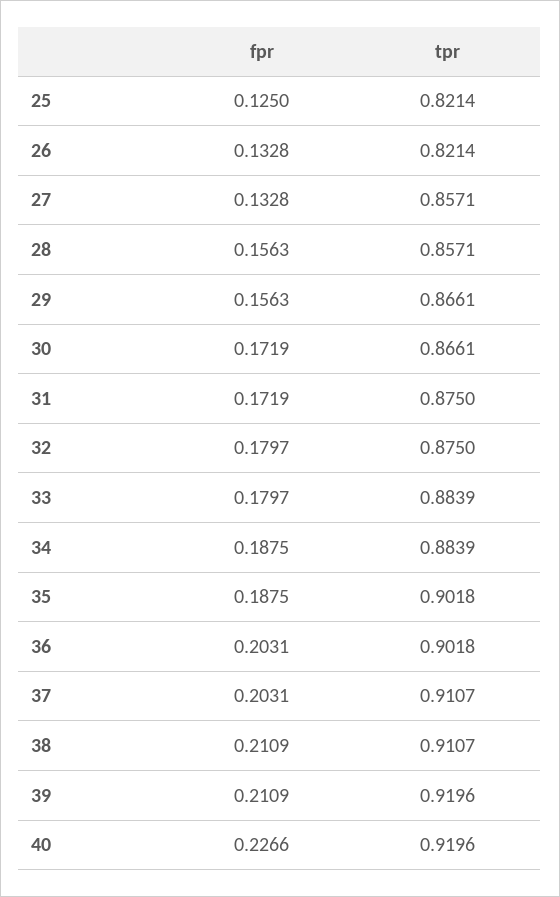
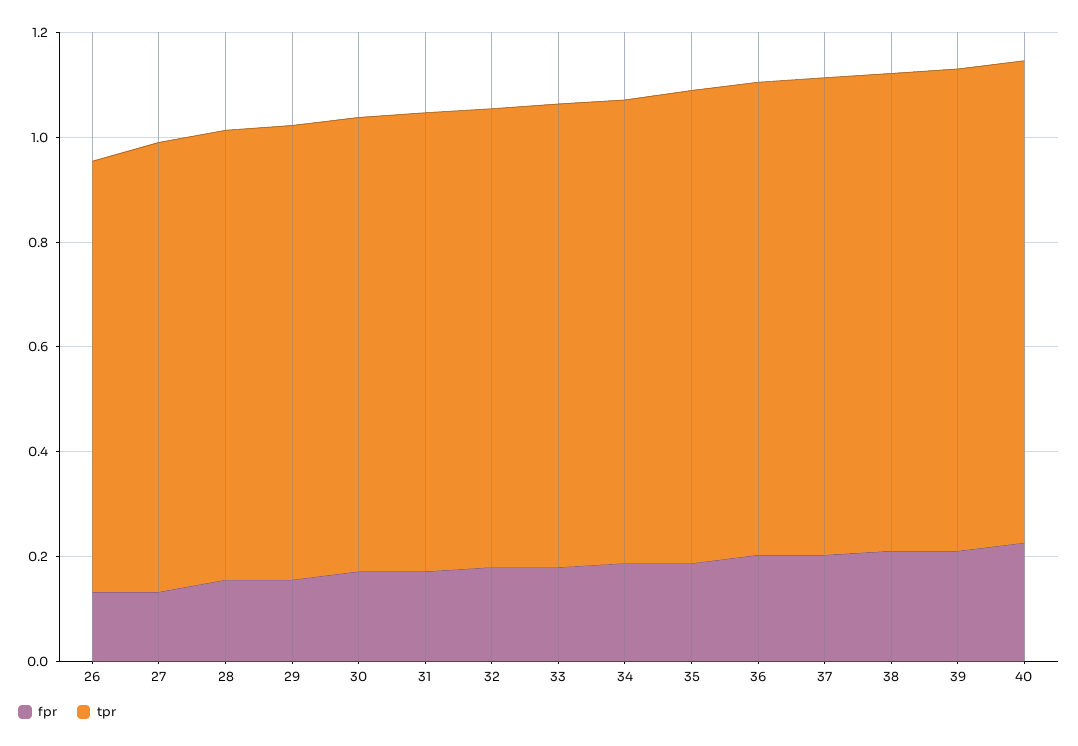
fpr, 25: 0.125 -> none
tpr, 25: 0.8214 -> none

